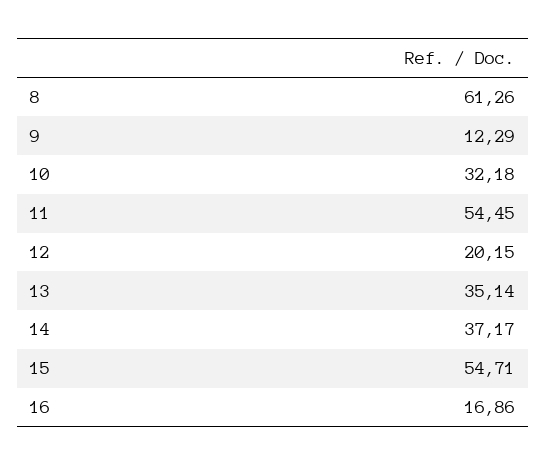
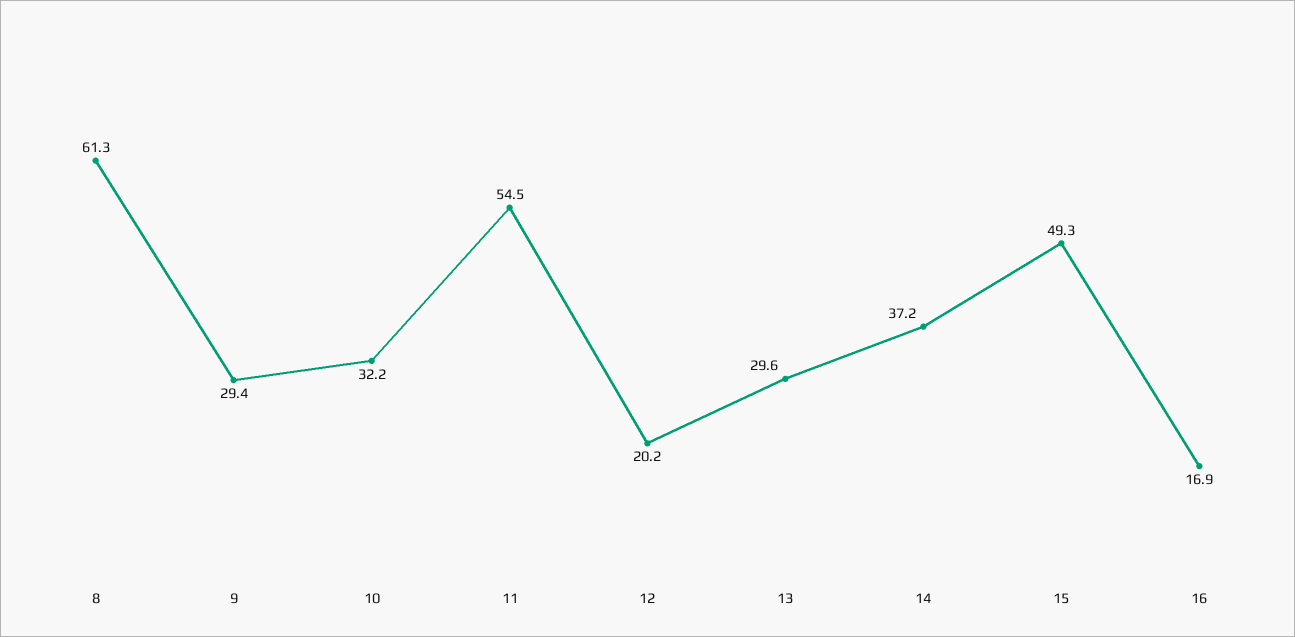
9: 12.29 -> 29.4
13: 35.14 -> 29.6
15: 54.71 -> 49.3

